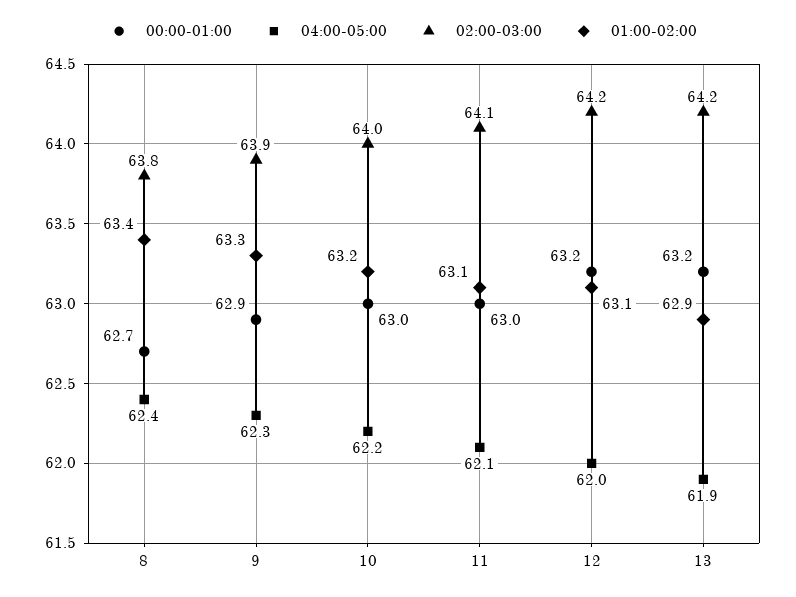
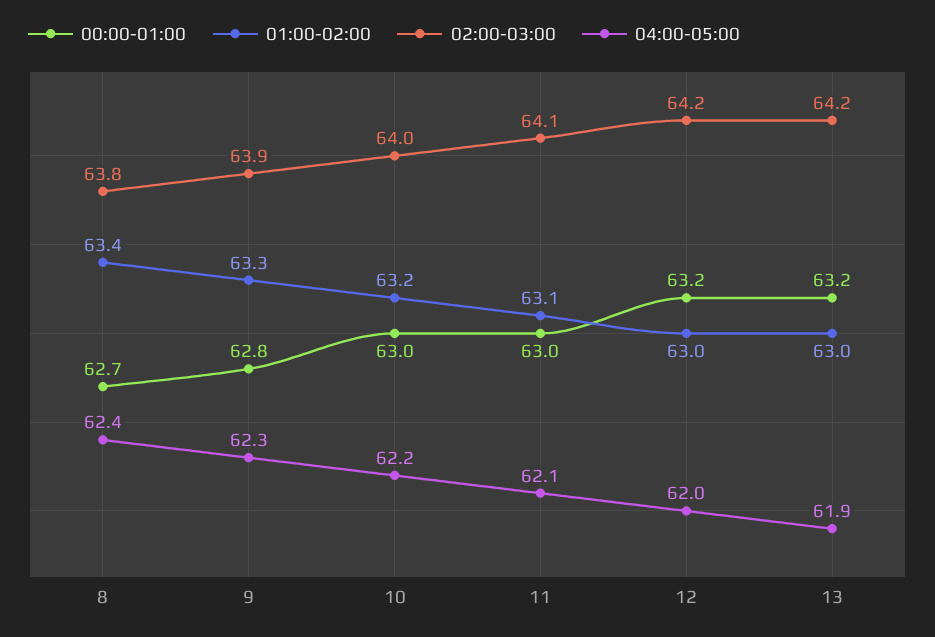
00:00-01:00, 9: 62.9 -> 62.8
01:00-02:00, 12: 63.1 -> 63
01:00-02:00, 13: 62.9 -> 63

